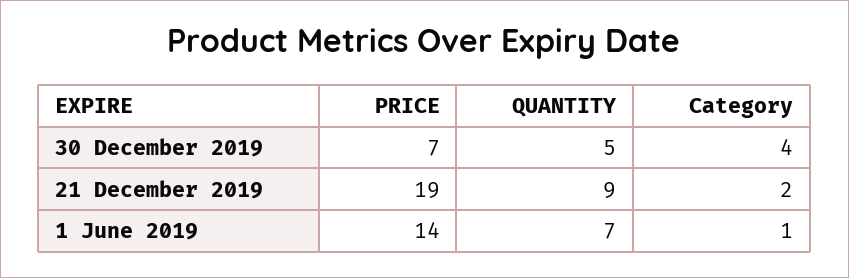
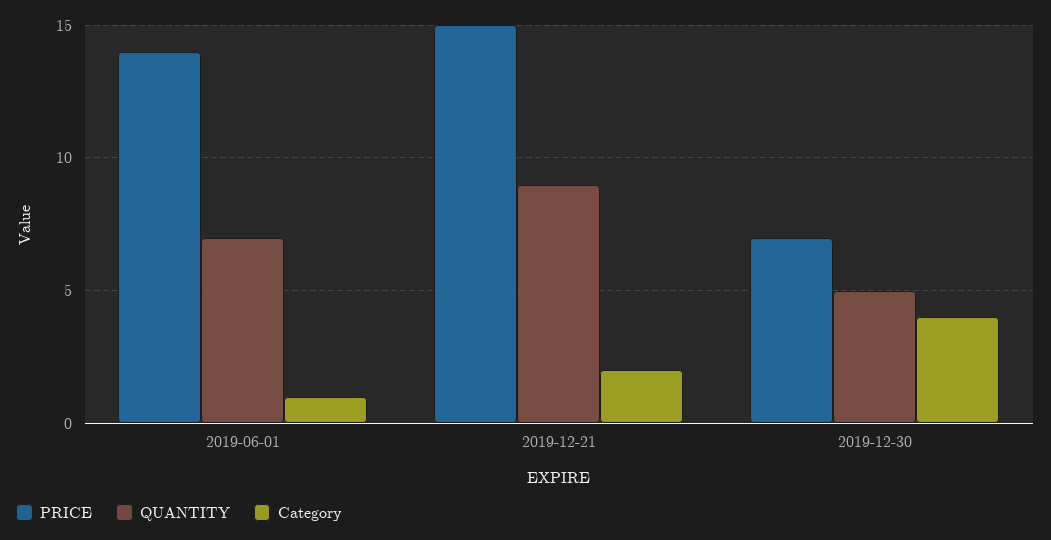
PRICE, 21 December 2019: 19 -> 15

